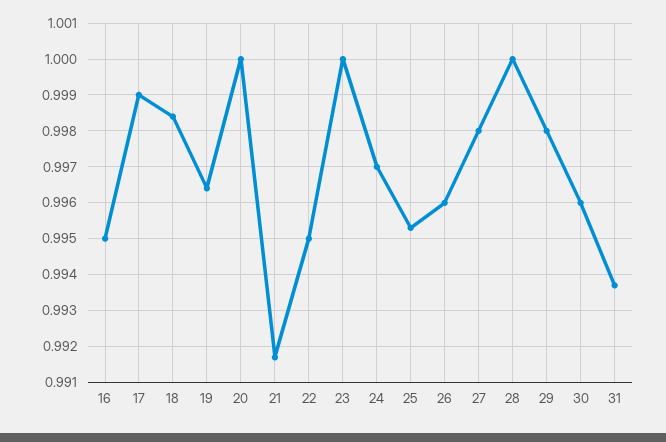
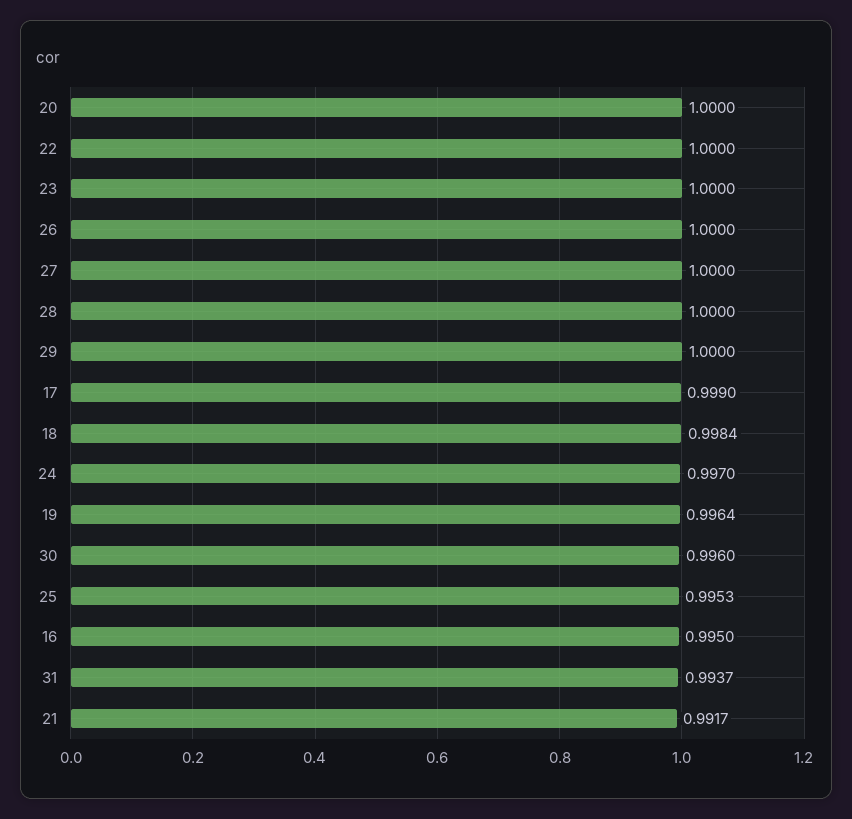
22: 0.995 -> 1
26: 0.996 -> 1
27: 0.998 -> 1
29: 0.998 -> 1

